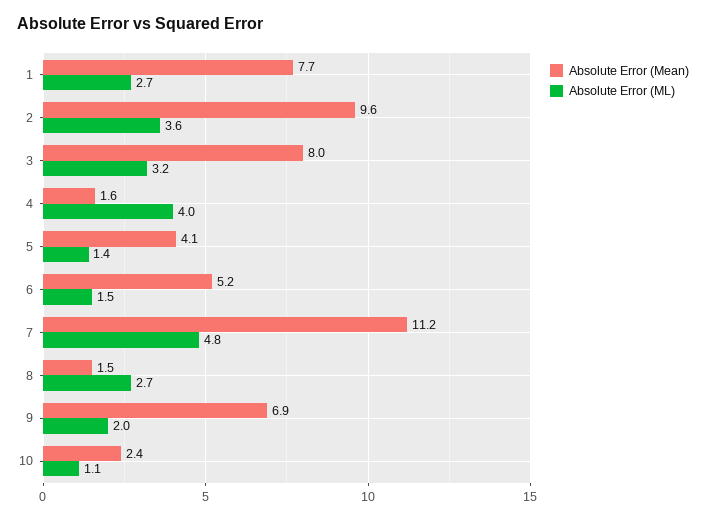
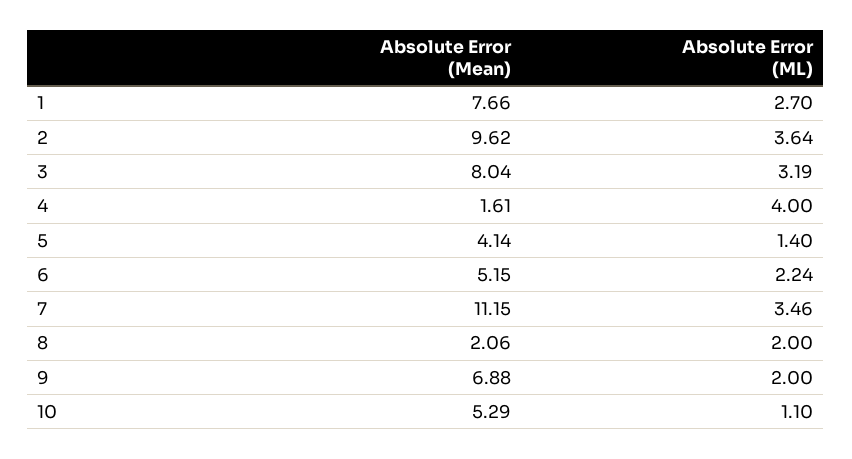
Absolute Error (ML), 6: 1.5 -> 2.24
Absolute Error (ML), 7: 4.8 -> 3.46
Absolute Error (Mean), 8: 1.5 -> 2.06
Absolute Error (ML), 8: 2.7 -> 2
Absolute Error (Mean), 10: 2.4 -> 5.29

